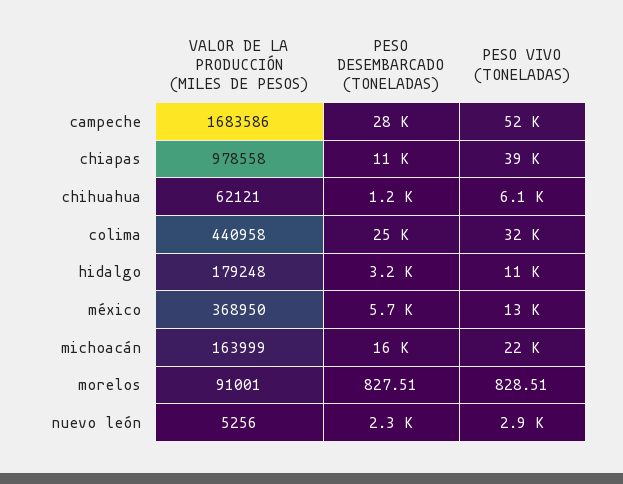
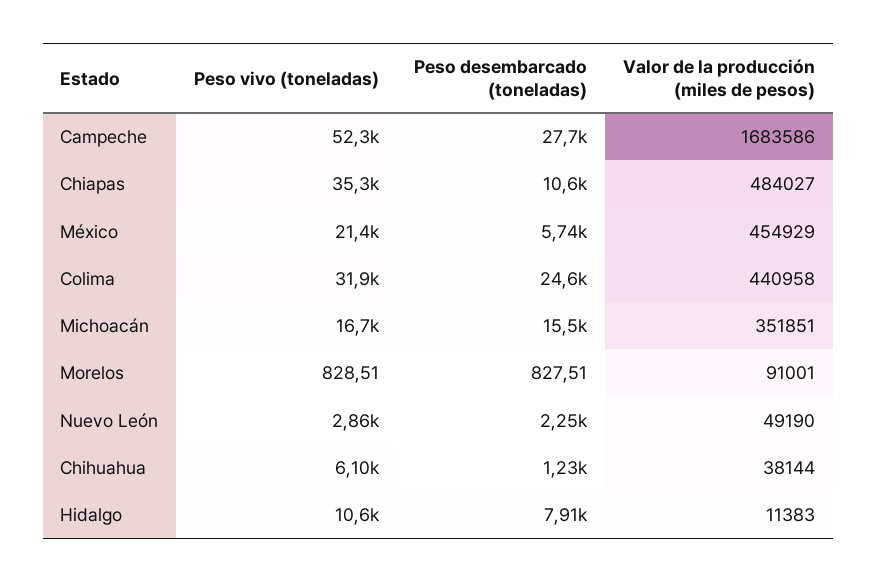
VALOR DE LA PRODUCCIÓN (MILES DE PESOS), chiapas: 978558 -> 484027
PESO VIVO (TONELADAS), chiapas: 39000 -> 35300
VALOR DE LA PRODUCCIÓN (MILES DE PESOS), chihuahua: 62121 -> 38144
VALOR DE LA PRODUCCIÓN (MILES DE PESOS), hidalgo: 179248 -> 11383
PESO DESEMBARCADO (TONELADAS), hidalgo: 3200 -> 7910
VALOR DE LA PRODUCCIÓN (MILES DE PESOS), méxico: 368950 -> 454929
PESO VIVO (TONELADAS), méxico: 13000 -> 21400
VALOR DE LA PRODUCCIÓN (MILES DE PESOS), michoacán: 163999 -> 351851
PESO VIVO (TONELADAS), michoacán: 22000 -> 16700
VALOR DE LA PRODUCCIÓN (MILES DE PESOS), nuevo león: 5256 -> 49190

